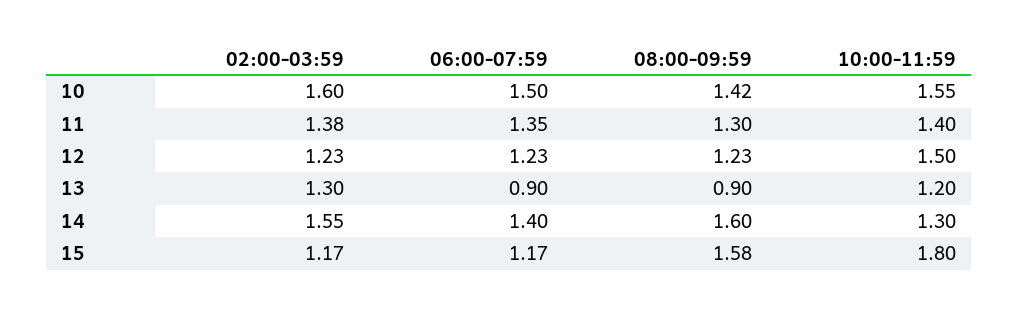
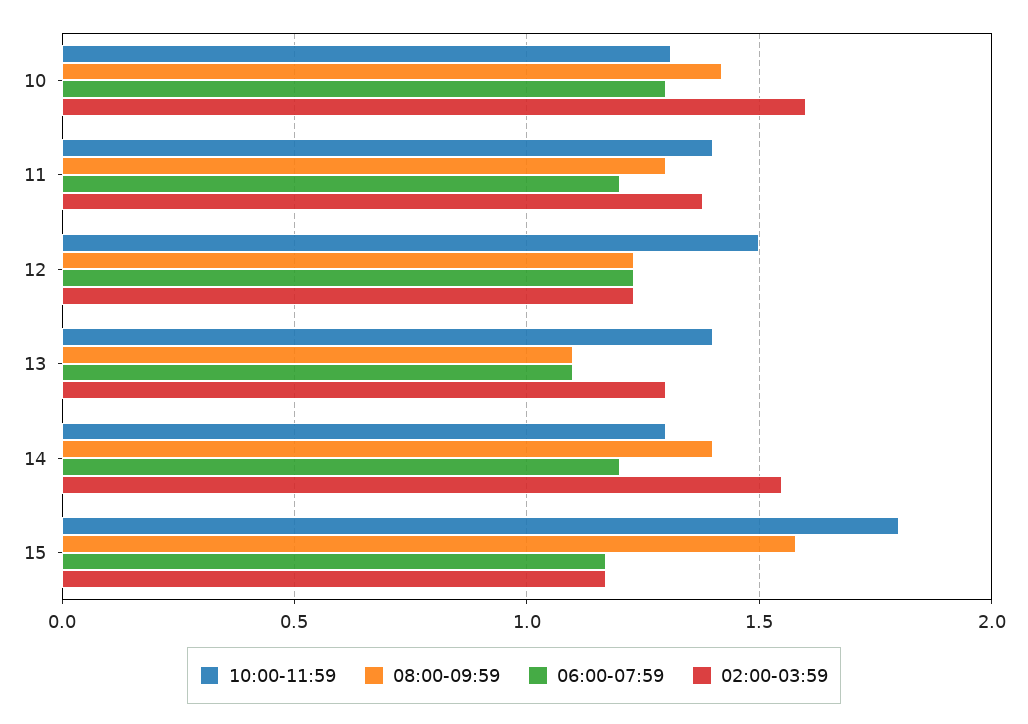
06:00-07:59, 10: 1.5 -> 1.3
10:00-11:59, 10: 1.55 -> 1.3
06:00-07:59, 11: 1.35 -> 1.2
06:00-07:59, 13: 0.9 -> 1.1
08:00-09:59, 13: 0.9 -> 1.1
10:00-11:59, 13: 1.2 -> 1.4
06:00-07:59, 14: 1.4 -> 1.2
08:00-09:59, 14: 1.6 -> 1.4

